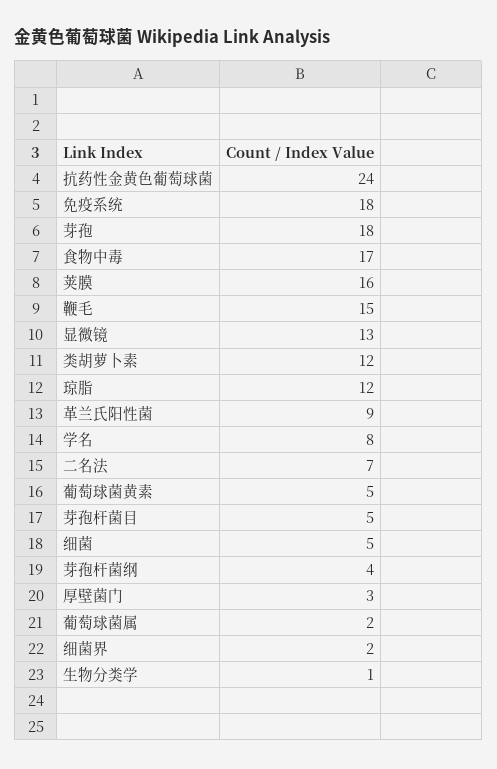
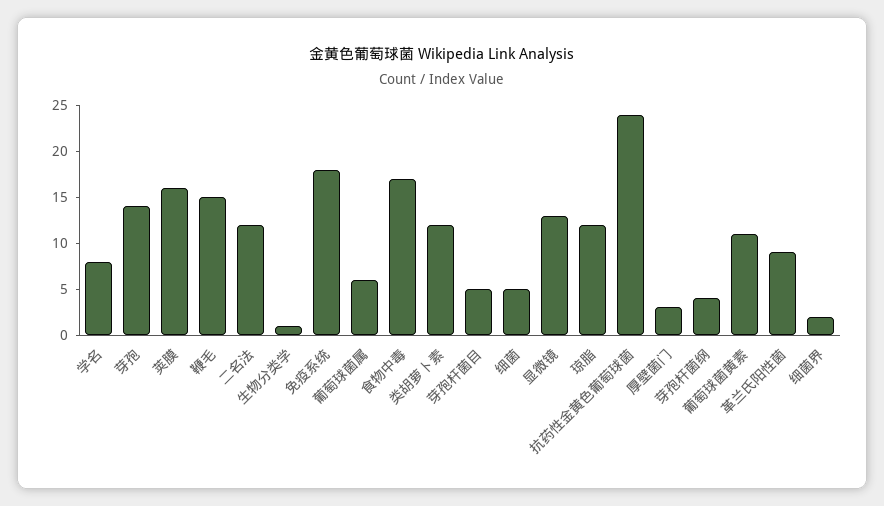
芽孢: 18 -> 14
二名法: 7 -> 12
葡萄球菌黄素: 5 -> 11
葡萄球菌属: 2 -> 6

